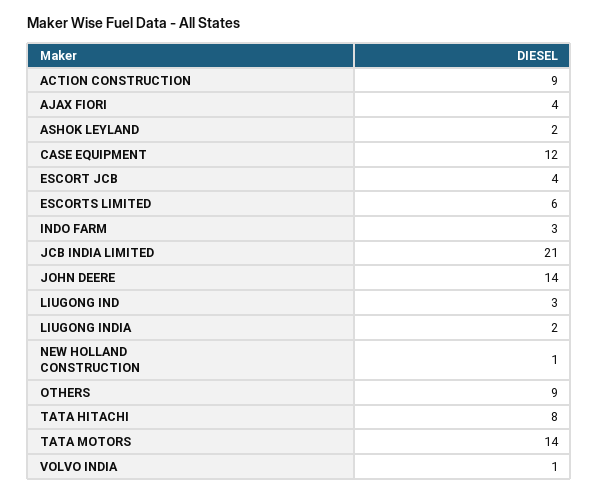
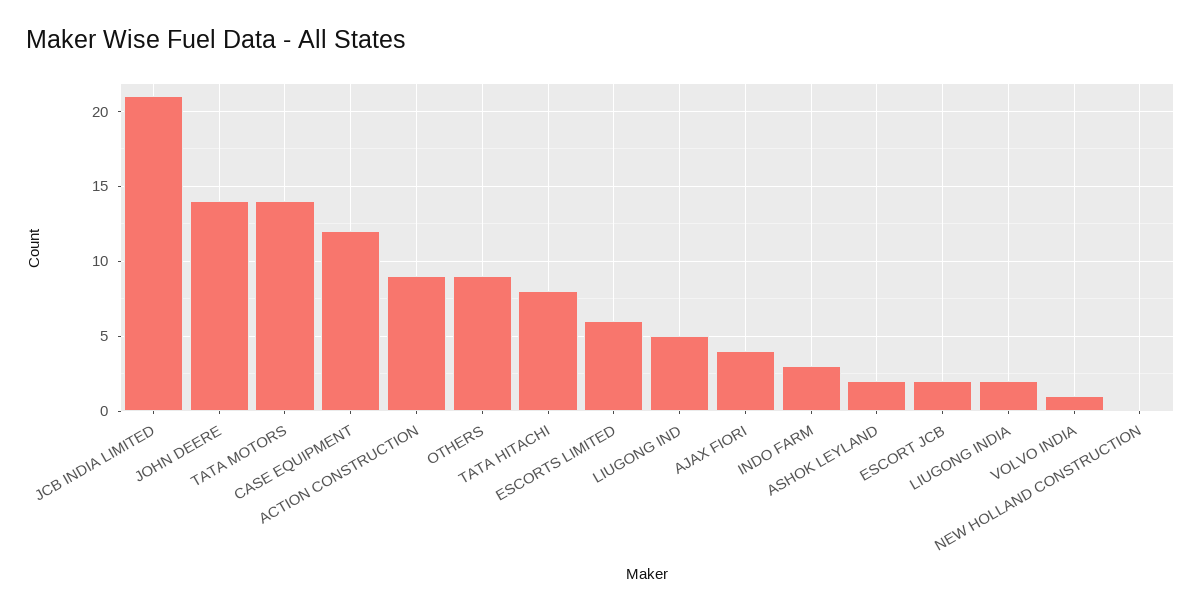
ESCORT JCB: 4 -> 2
LIUGONG IND: 3 -> 5
NEW HOLLAND CONSTRUCTION: 1 -> 0

